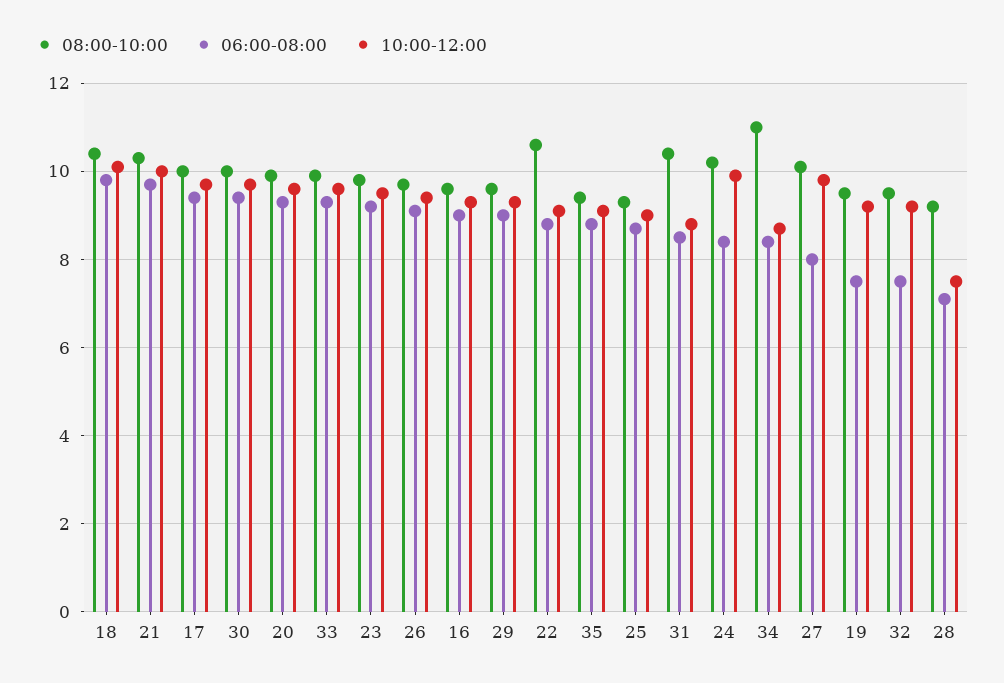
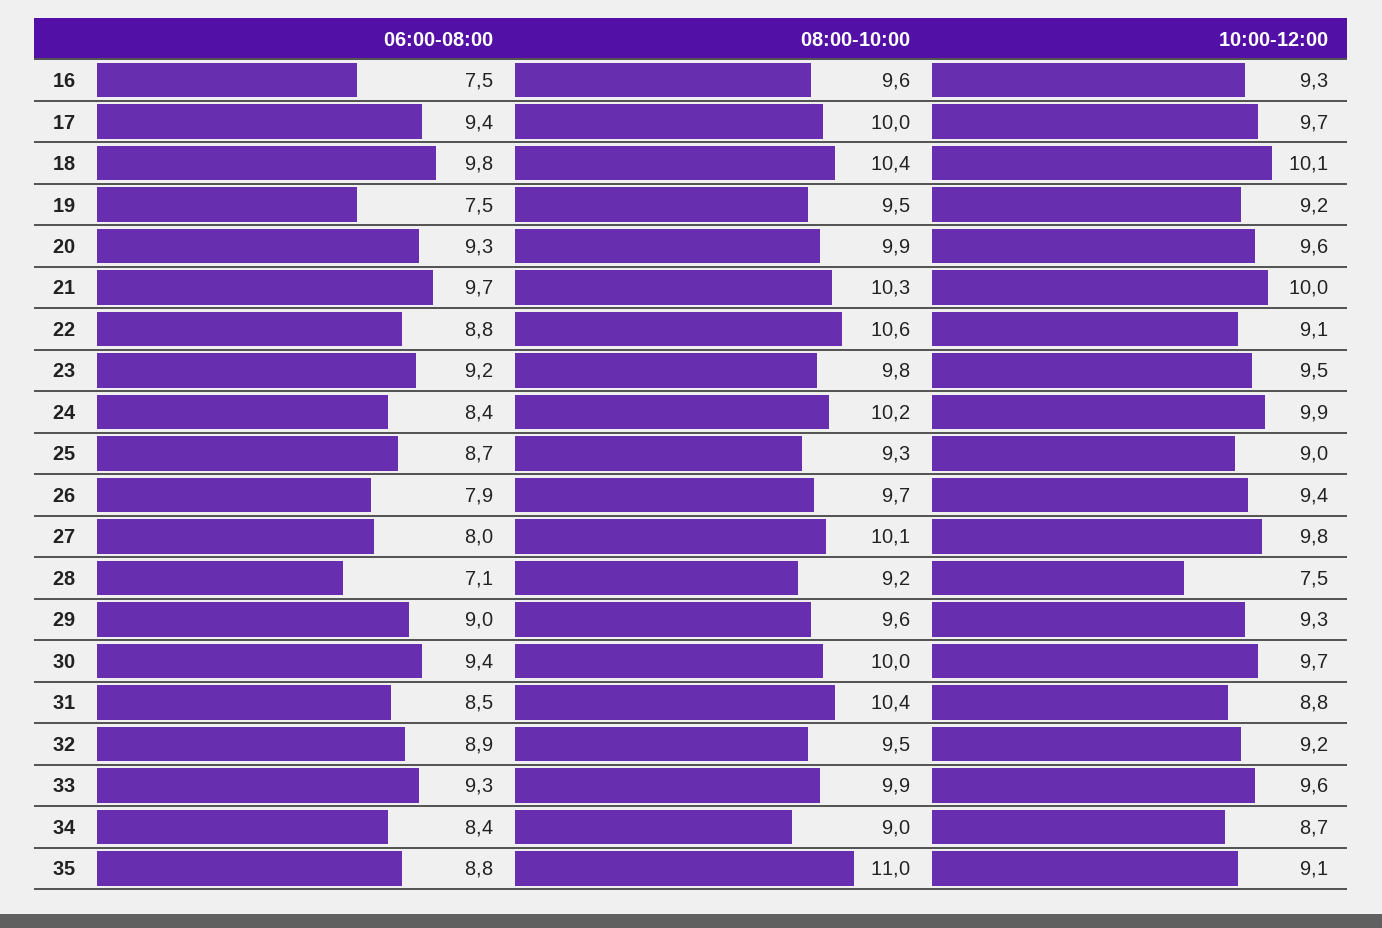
06:00-08:00, 26: 9 -> 7.9
06:00-08:00, 16: 9 -> 7.5
08:00-10:00, 35: 9.5 -> 11
08:00-10:00, 34: 11 -> 9
06:00-08:00, 32: 7.5 -> 8.9

